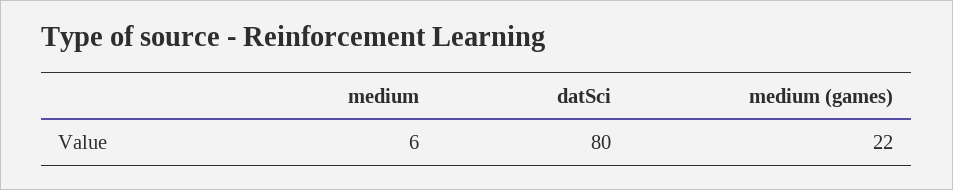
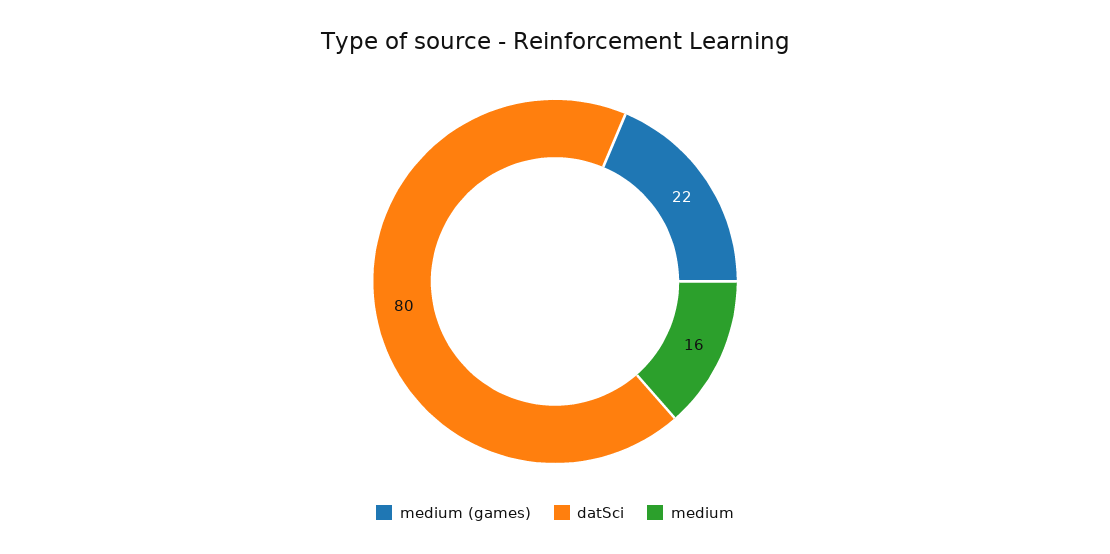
medium: 6 -> 16

